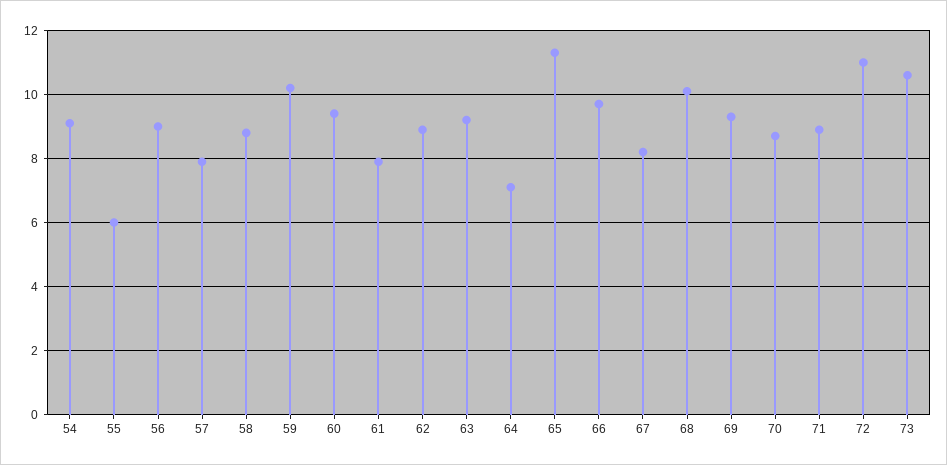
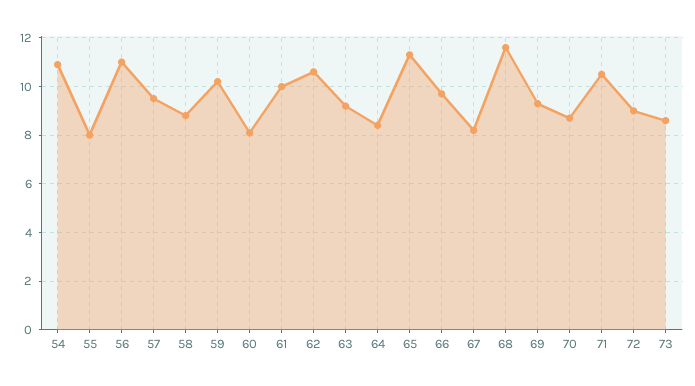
54: 9 -> 11
55: 6 -> 8
56: 9 -> 11
57: 8 -> 9.5
60: 9.5 -> 8
61: 8 -> 10
62: 9 -> 10.5
64: 7 -> 8.5
68: 10 -> 11.5
71: 9 -> 10.5
72: 11 -> 9
73: 10.5 -> 8.5

